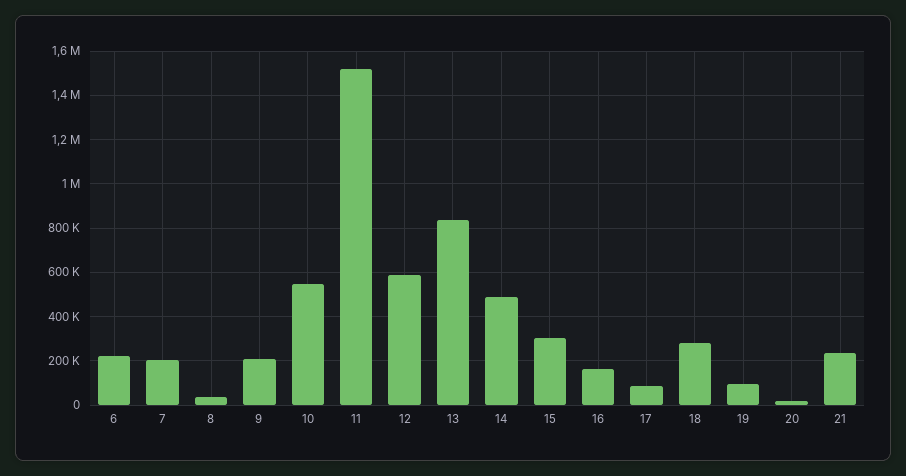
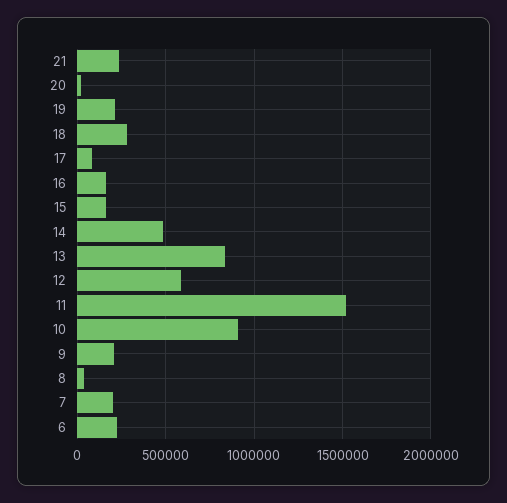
10: 550000 -> 900000
15: 300000 -> 150000
19: 100000 -> 200000

